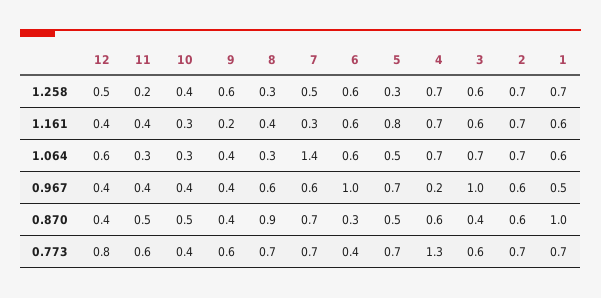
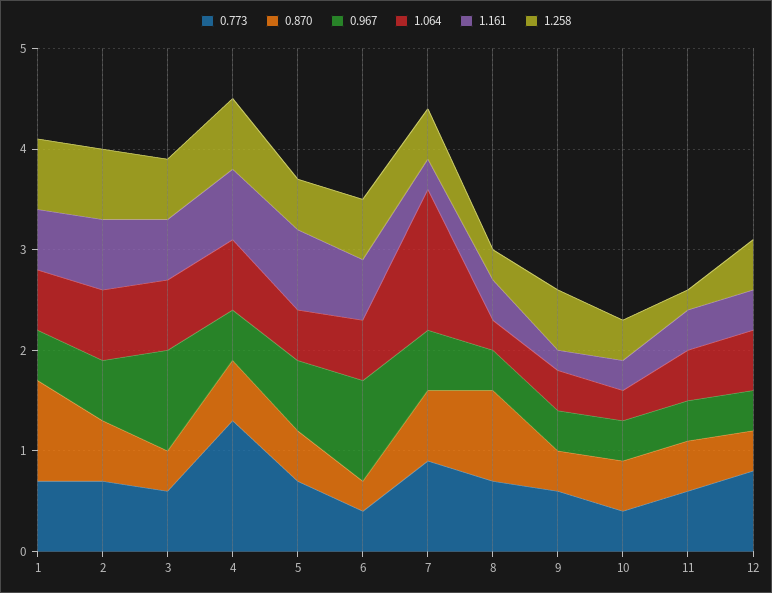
1.258, 5: 0.3 -> 0.5
1.064, 11: 0.3 -> 0.5
0.967, 8: 0.6 -> 0.4
0.967, 4: 0.2 -> 0.5
0.773, 7: 0.7 -> 0.9

